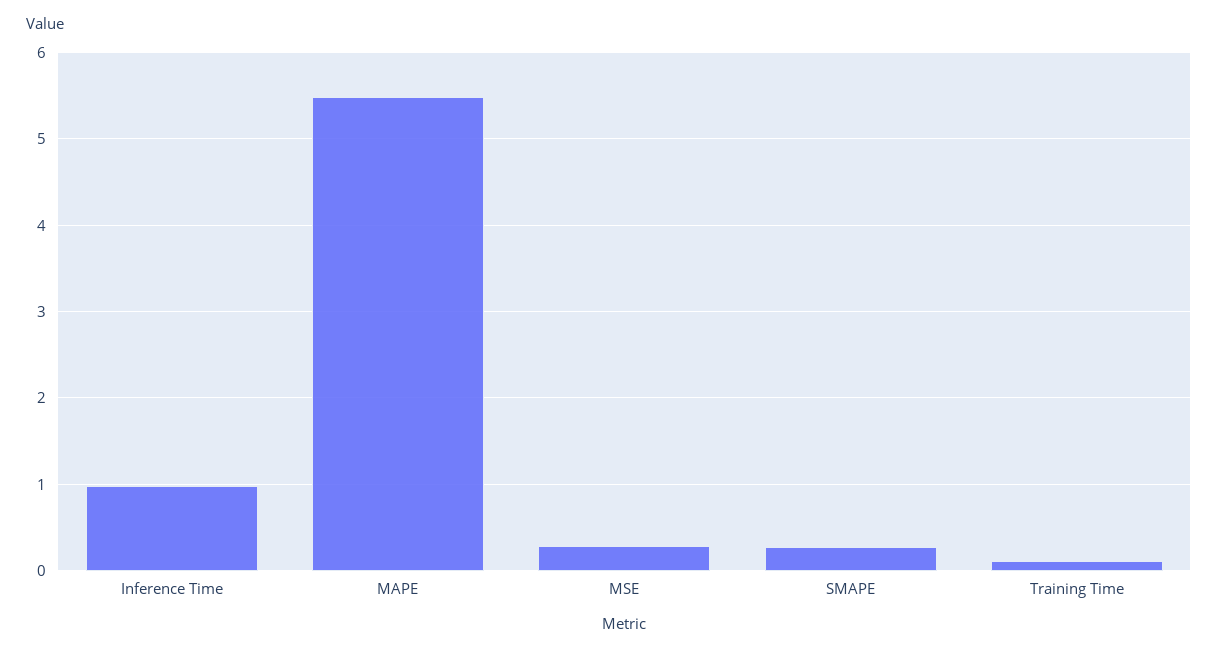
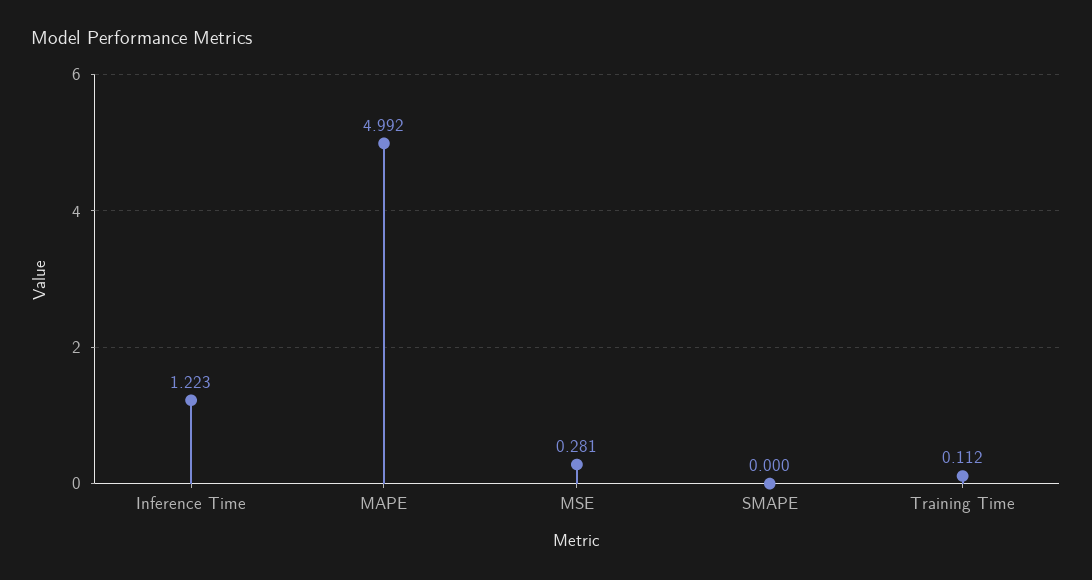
Inference Time: 1 -> 1.223
MAPE: 5.5 -> 4.992
SMAPE: 0.3 -> 0

